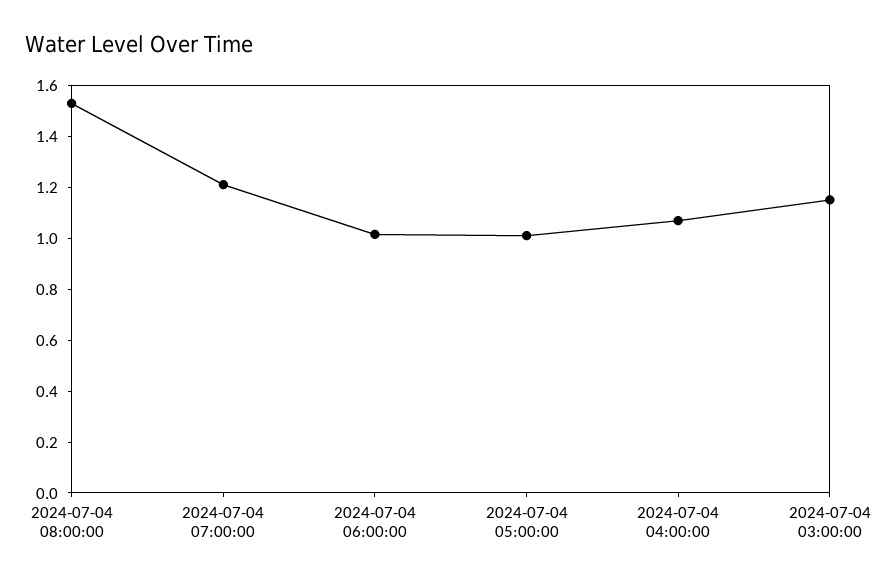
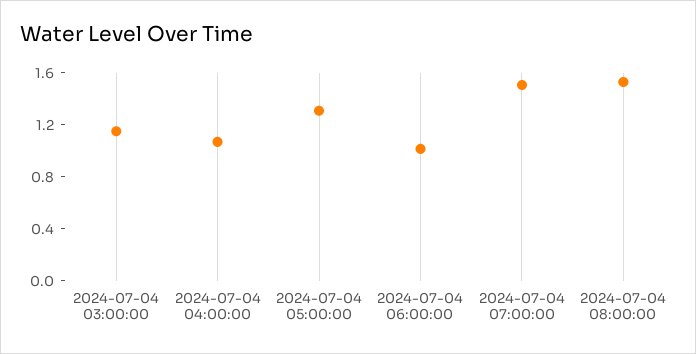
2024-07-04 07:00:00: 1.2 -> 1.5
2024-07-04 05:00:00: 1 -> 1.3

